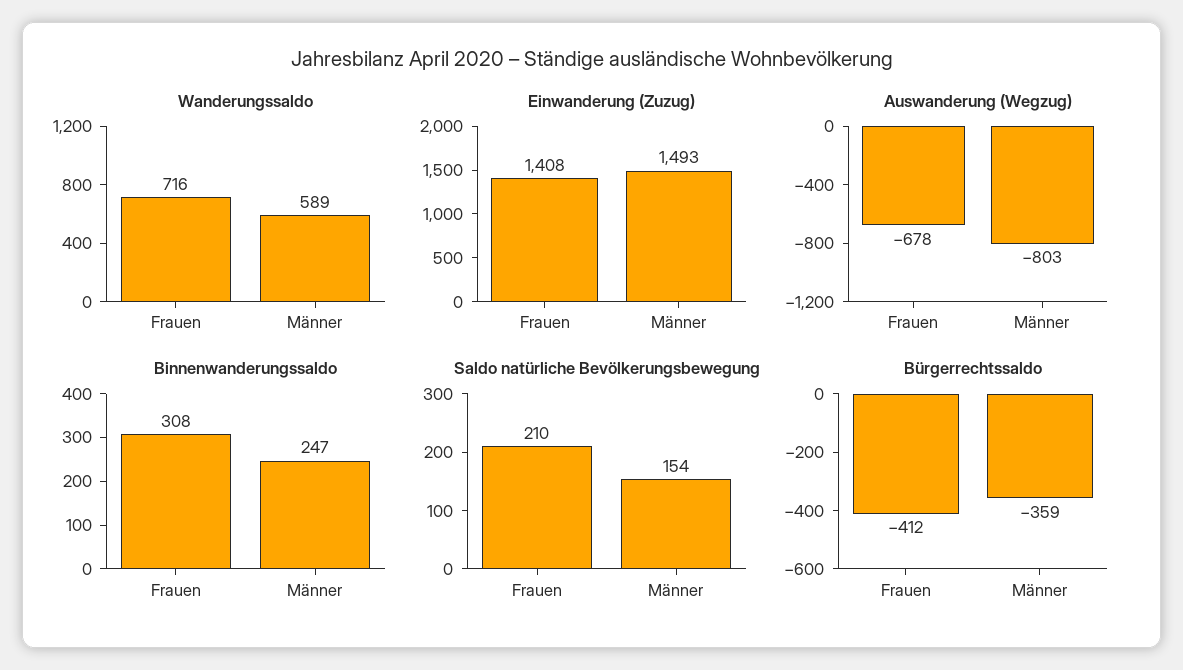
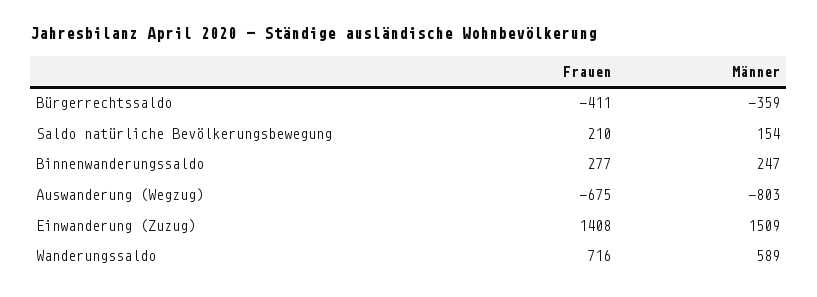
Einwanderung (Zuzug), Männer: 1493 -> 1509
Auswanderung (Wegzug), Frauen: -678 -> -675
Binnenwanderungssaldo, Frauen: 308 -> 277
Bürgerrechtssaldo, Frauen: -412 -> -411

